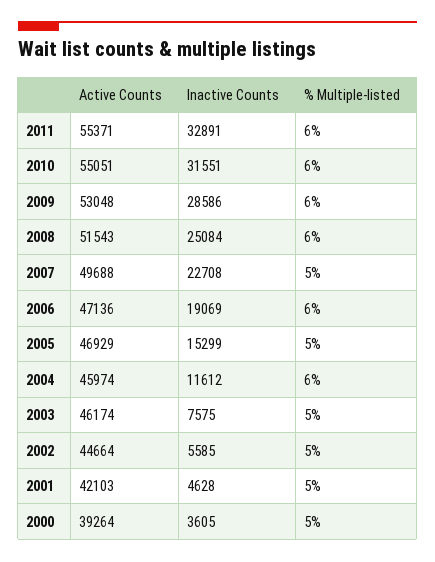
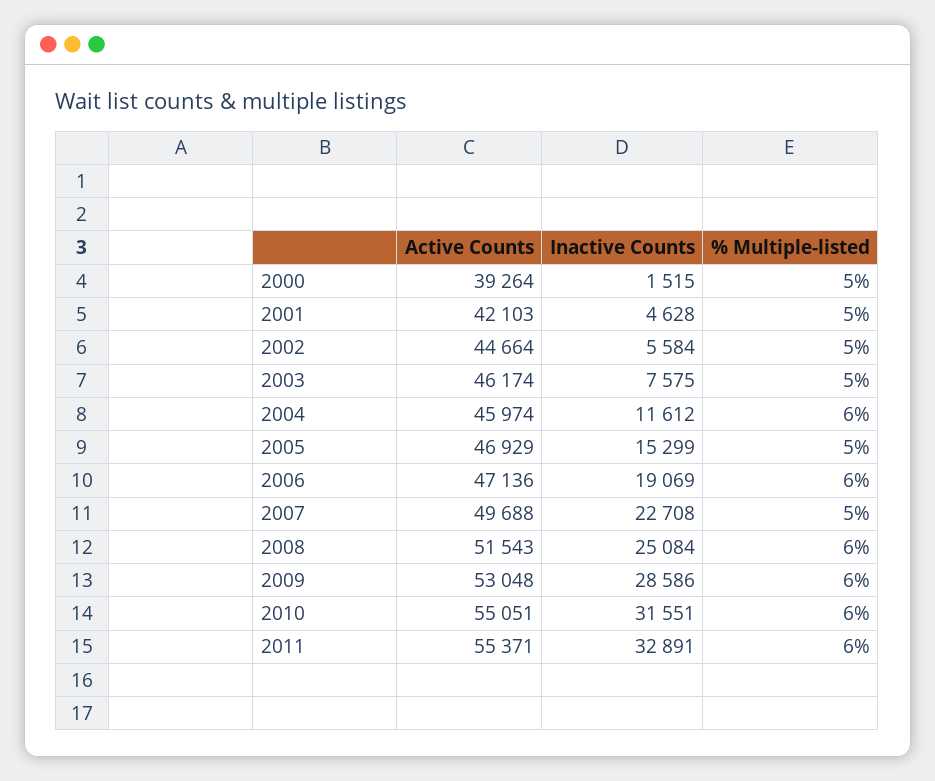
Inactive Counts, 2002: 5585 -> 5584
Inactive Counts, 2000: 3605 -> 1515

